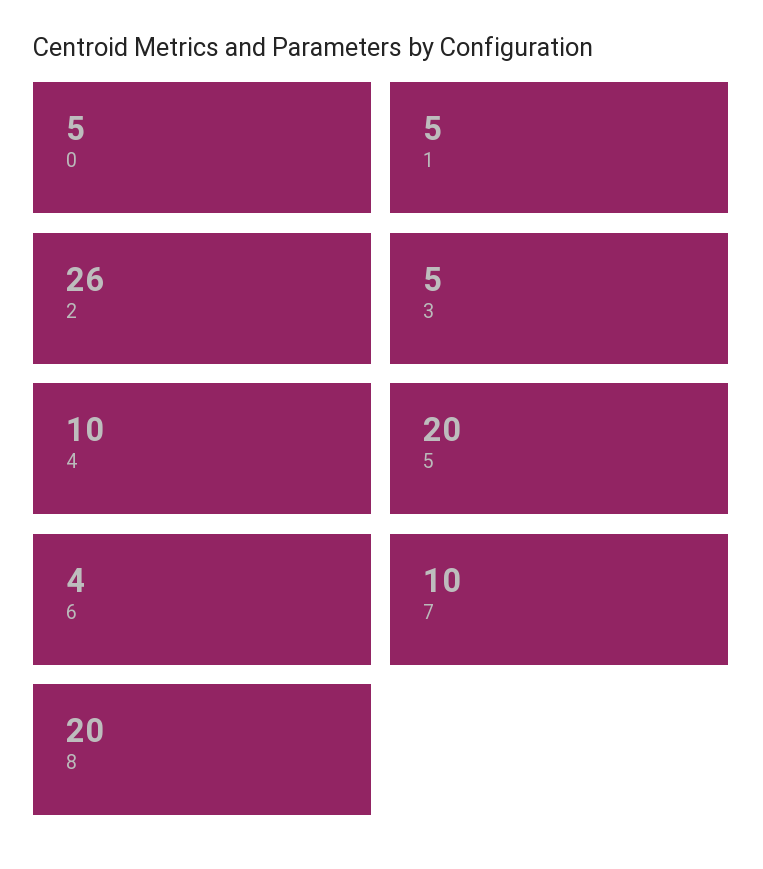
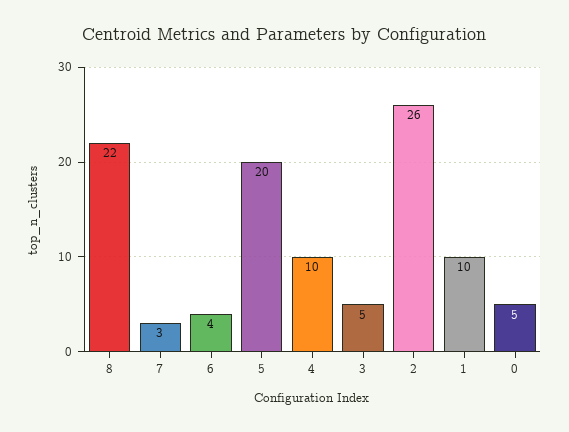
1: 5 -> 10
7: 10 -> 3
8: 20 -> 22

